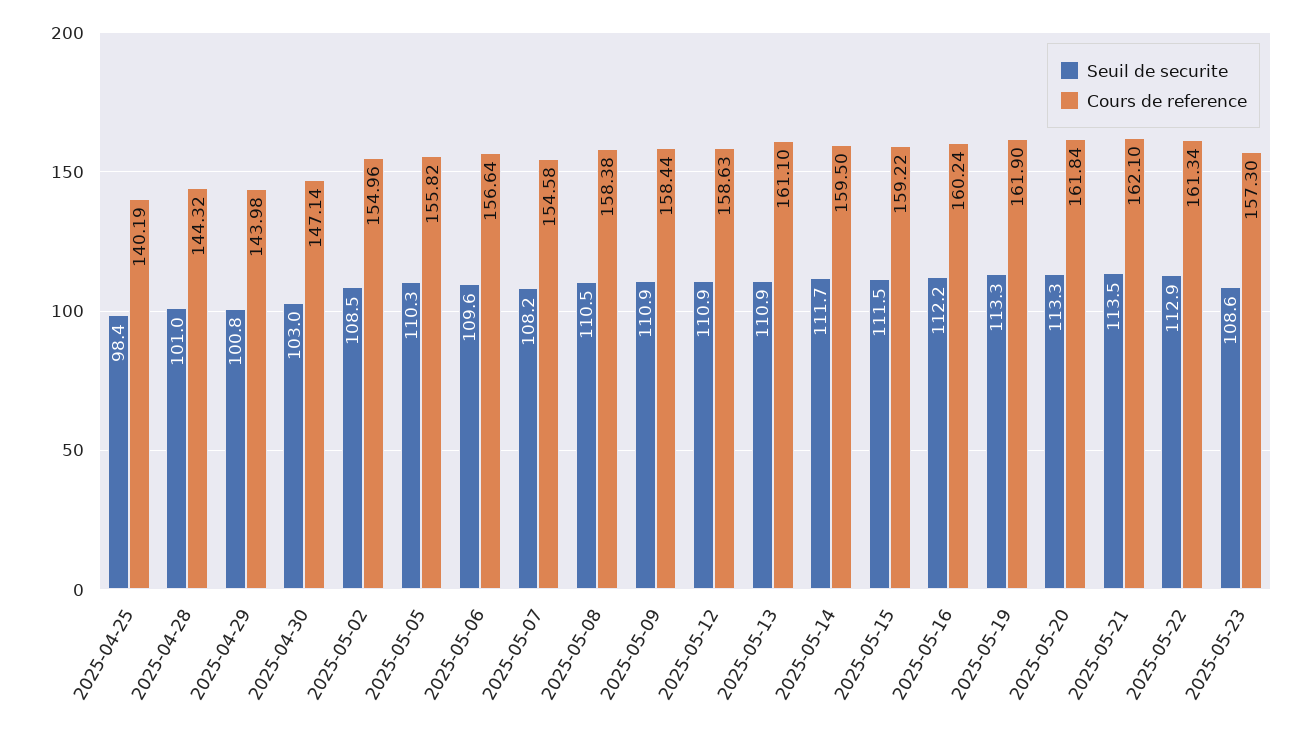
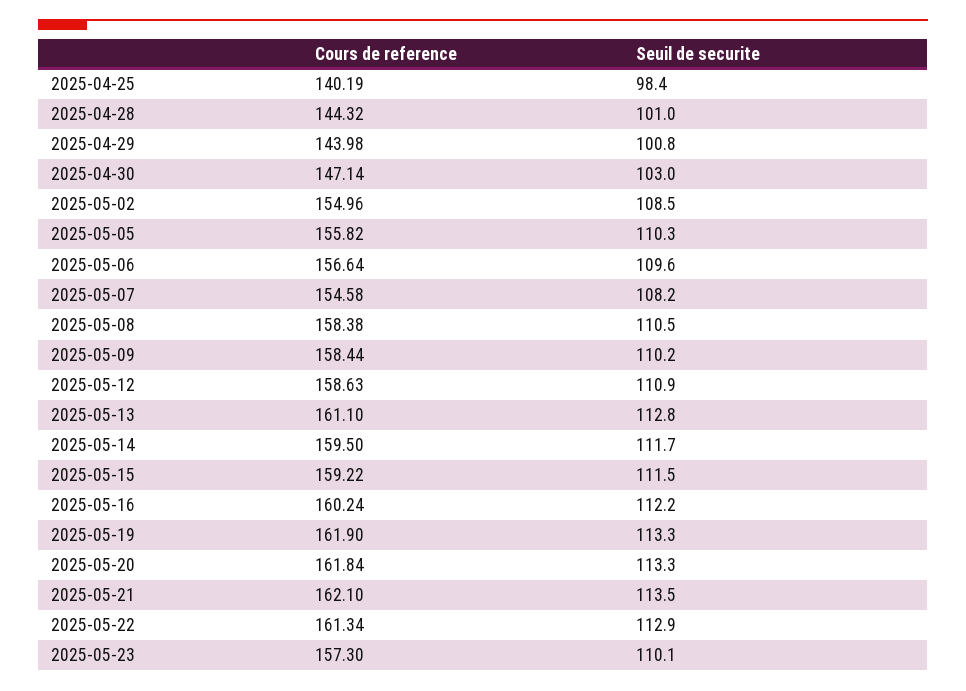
Seuil de securite, 2025-05-09: 110.9 -> 110.2
Seuil de securite, 2025-05-13: 110.9 -> 112.8
Seuil de securite, 2025-05-23: 108.6 -> 110.1

